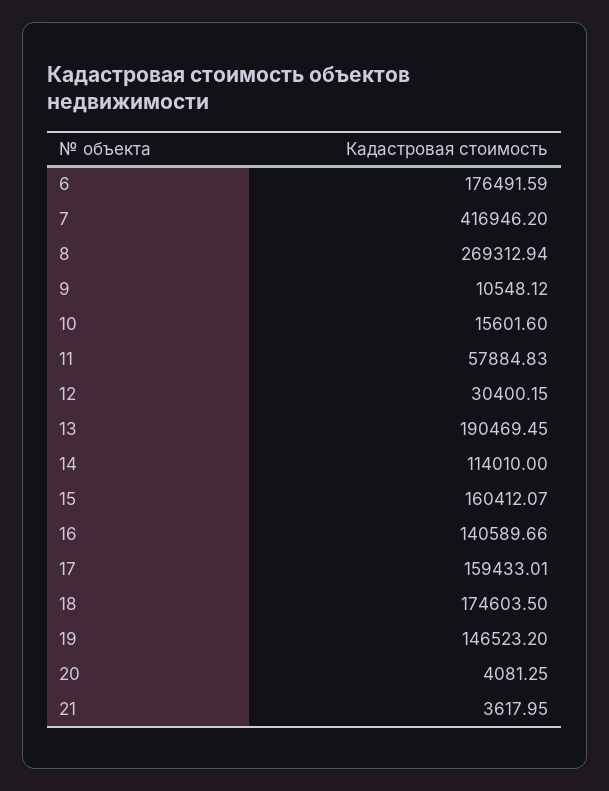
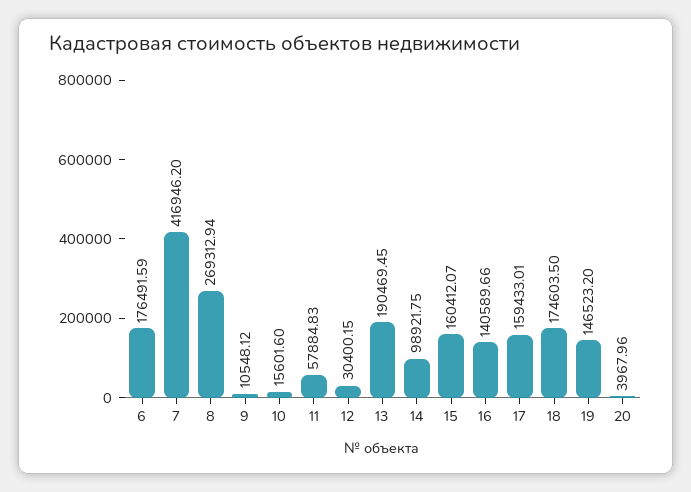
14: 114010 -> 98921.75
20: 4081.25 -> 3967.96
21: 3617.95 -> none

